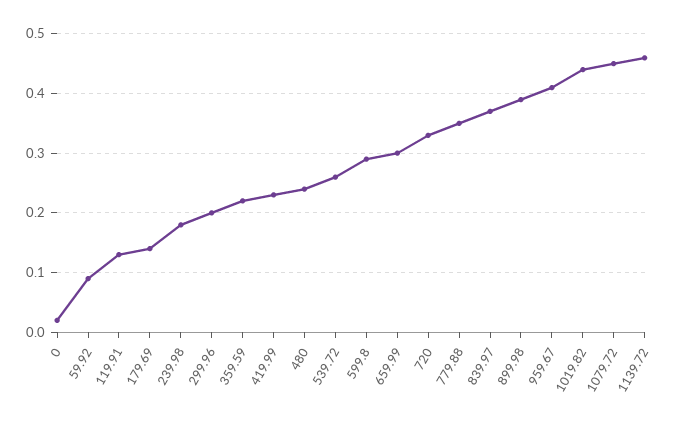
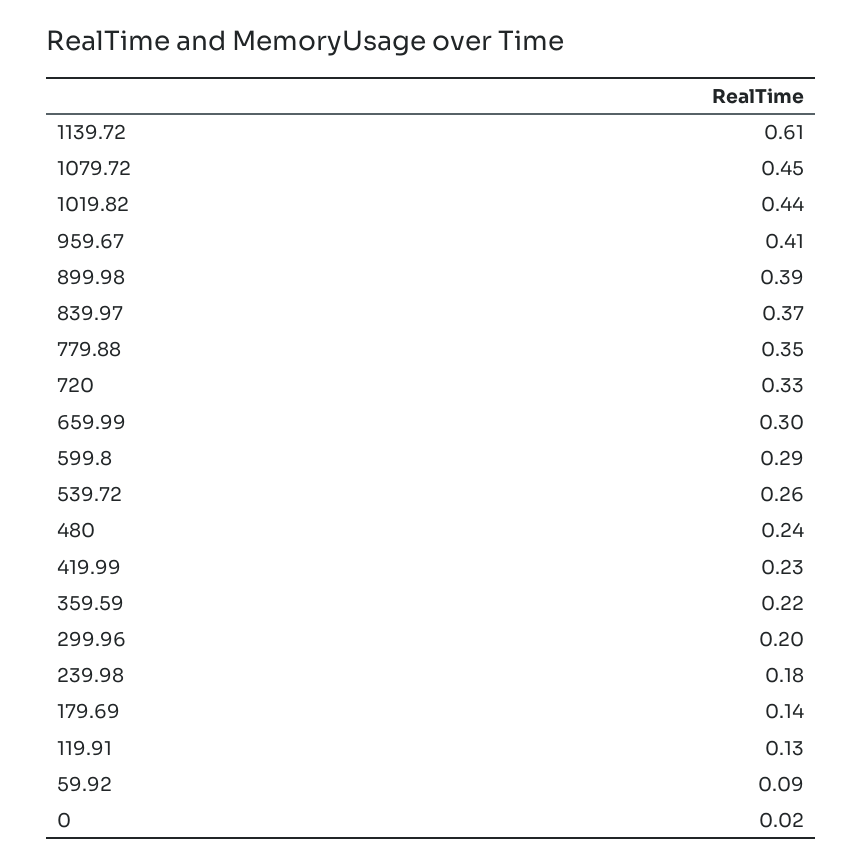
1139.72: 0.45 -> 0.61

